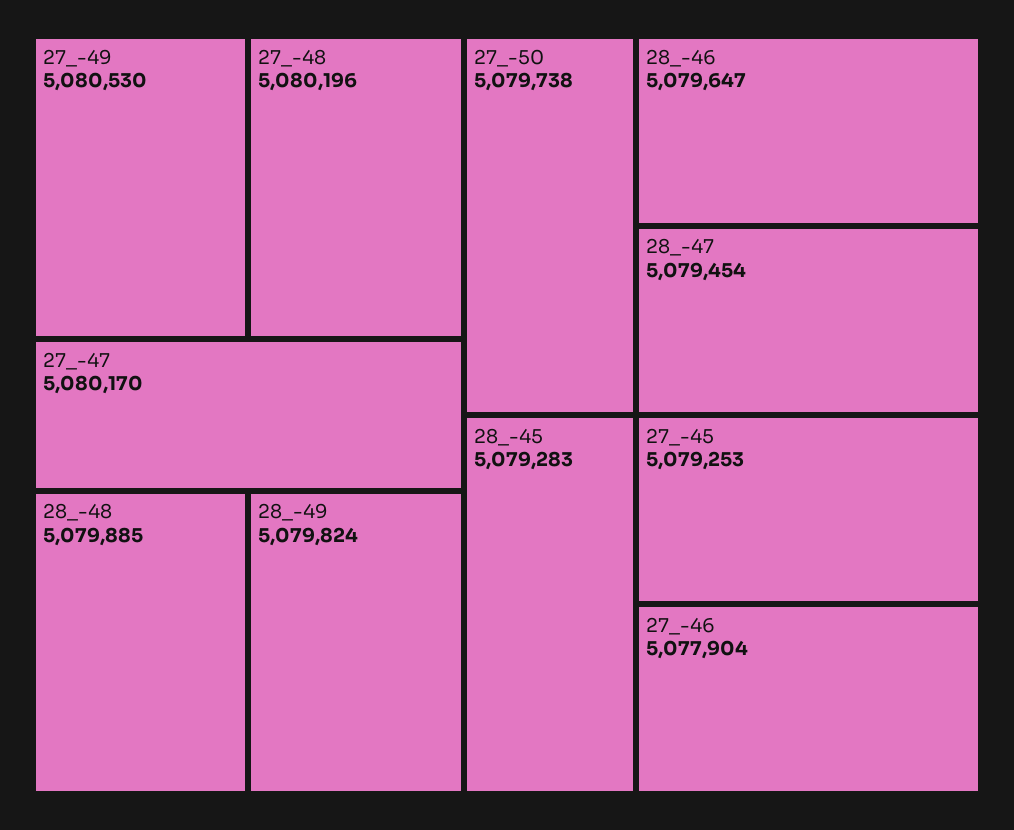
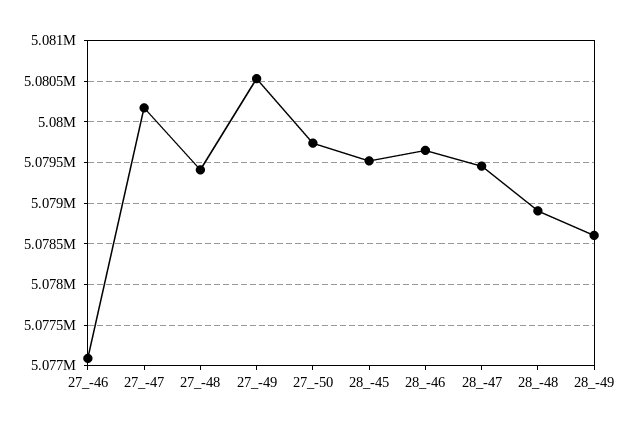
27_-48: 5080196 -> 5079400
28_-48: 5079885 -> 5078900
28_-49: 5079824 -> 5078600
28_-45: 5079283 -> 5079500
27_-45: 5079253 -> none
27_-46: 5077904 -> 5077100

